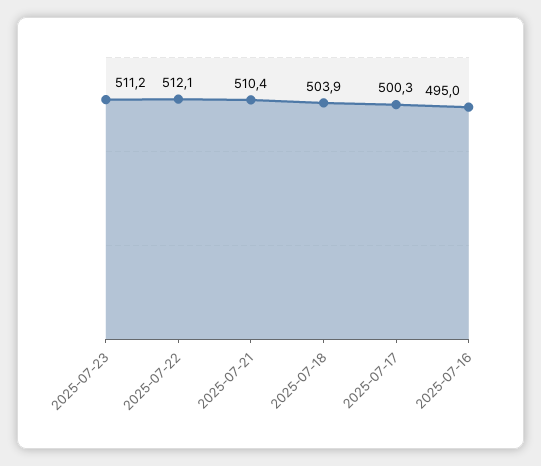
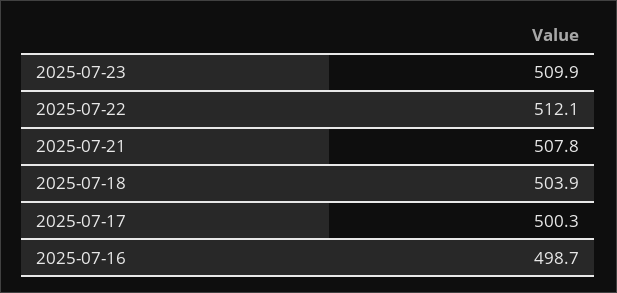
2025-07-23: 511.2 -> 509.9
2025-07-21: 510.4 -> 507.8
2025-07-16: 495 -> 498.7

